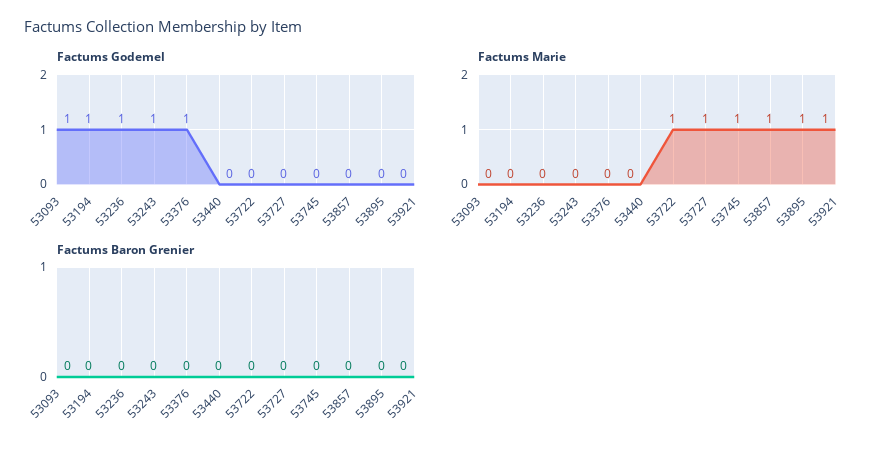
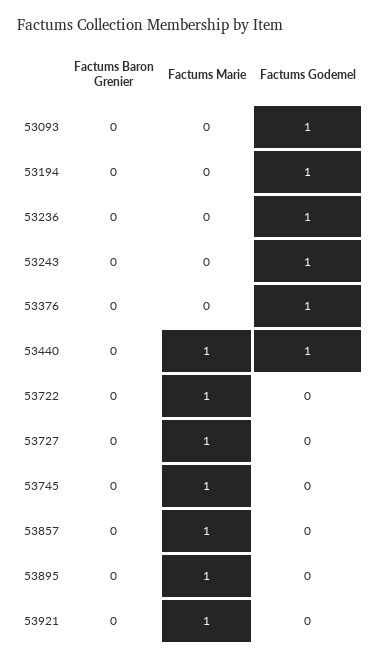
Factums Godemel, 53440: 0 -> 1
Factums Marie, 53440: 0 -> 1

